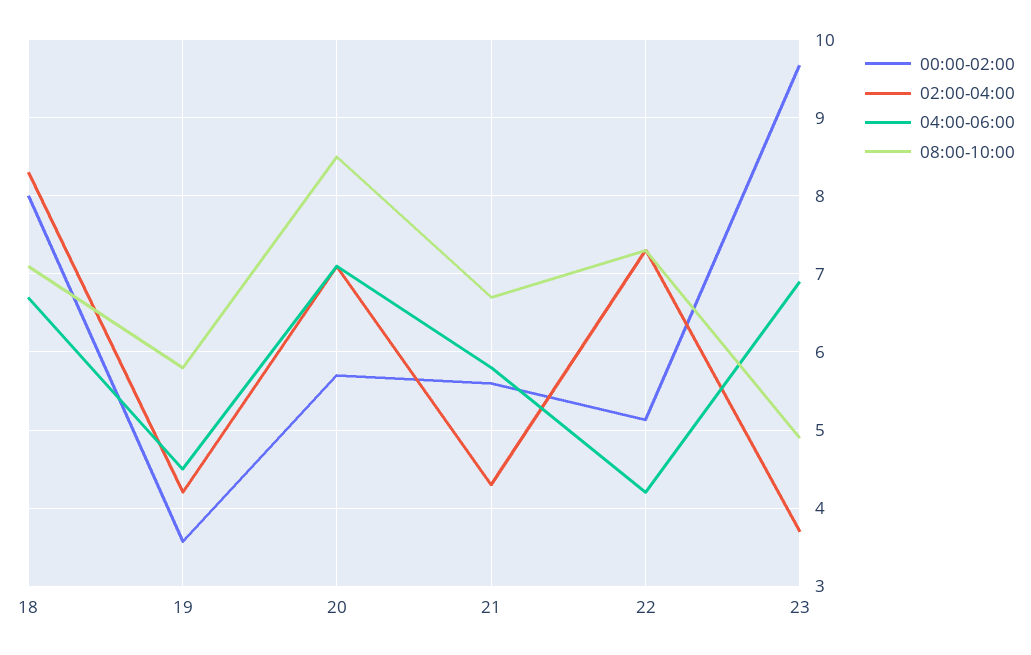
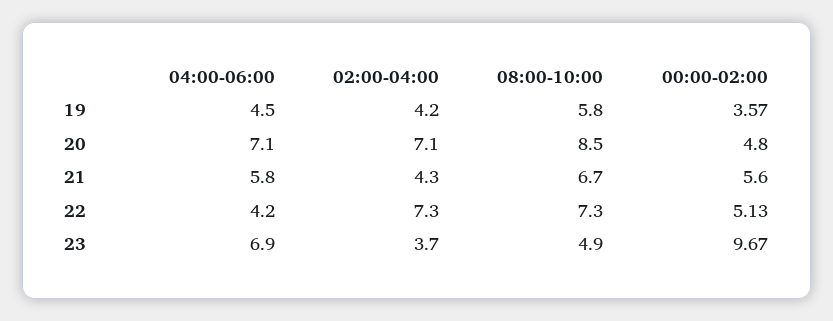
00:00-02:00, 18: 8 -> none
02:00-04:00, 18: 8.3 -> none
04:00-06:00, 18: 6.7 -> none
08:00-10:00, 18: 7.1 -> none
00:00-02:00, 20: 5.7 -> 4.8

